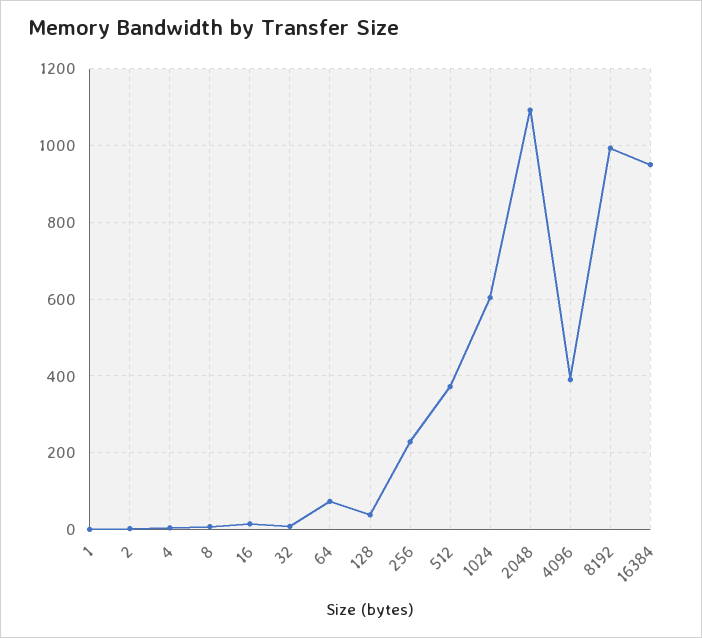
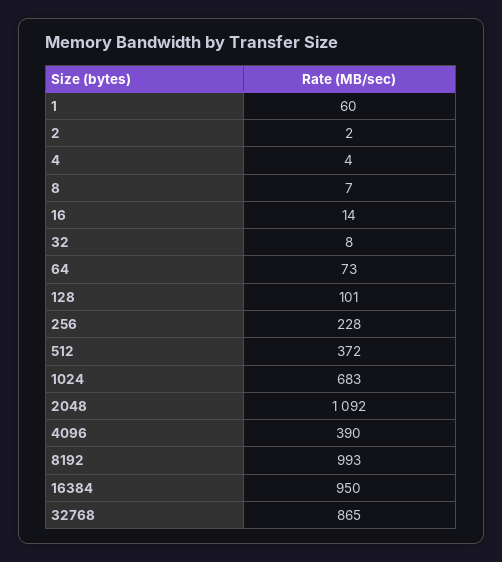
1: 0 -> 60
128: 40 -> 101
1024: 600 -> 683
32768: none -> 865

